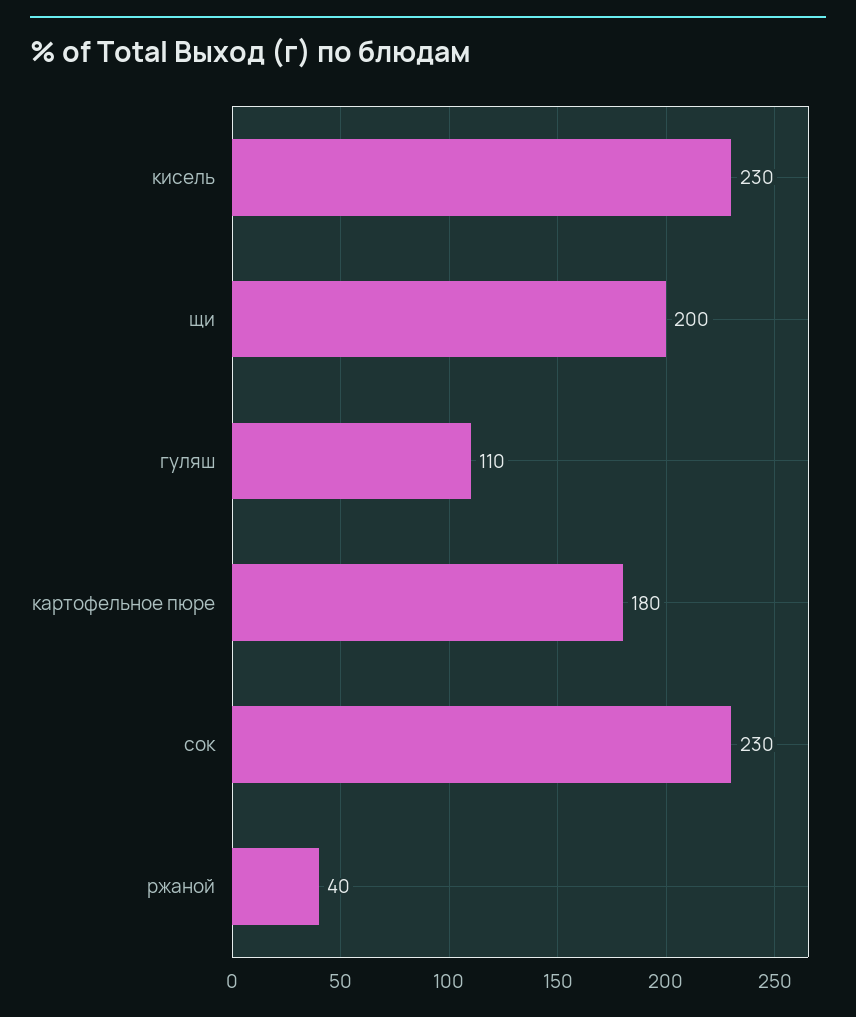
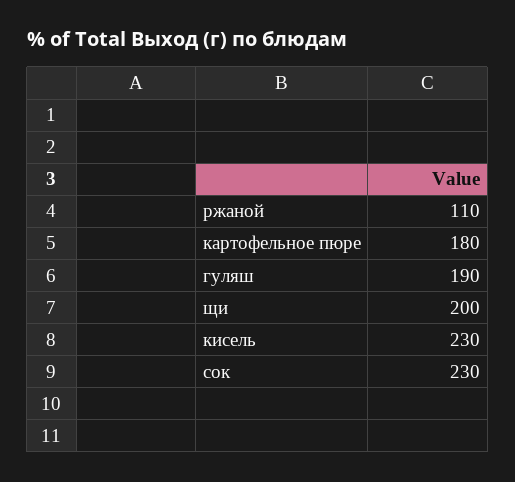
гуляш: 110 -> 190
ржаной: 40 -> 110

